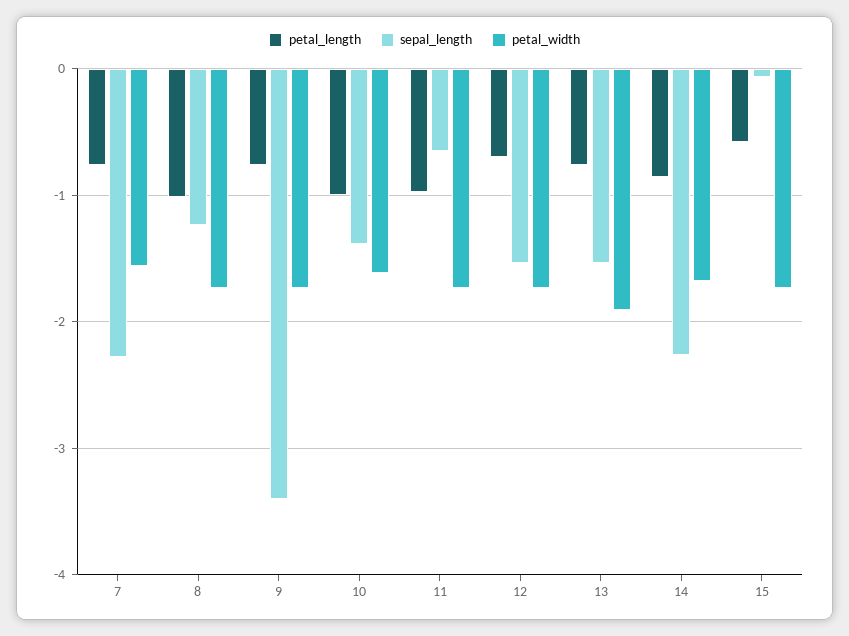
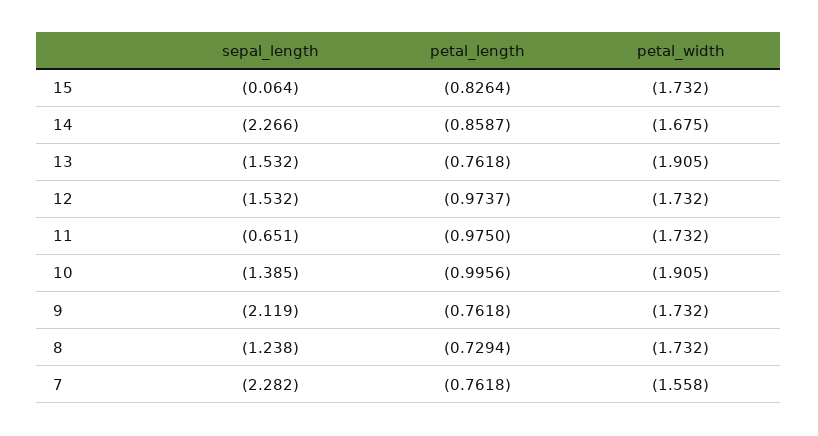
petal_length, 8: -1 -> -0.7294
sepal_length, 9: -3.4 -> -2.119
petal_width, 10: -1.6 -> -1.905
petal_length, 12: -0.7 -> -0.9737
petal_length, 15: -0.6 -> -0.8264

